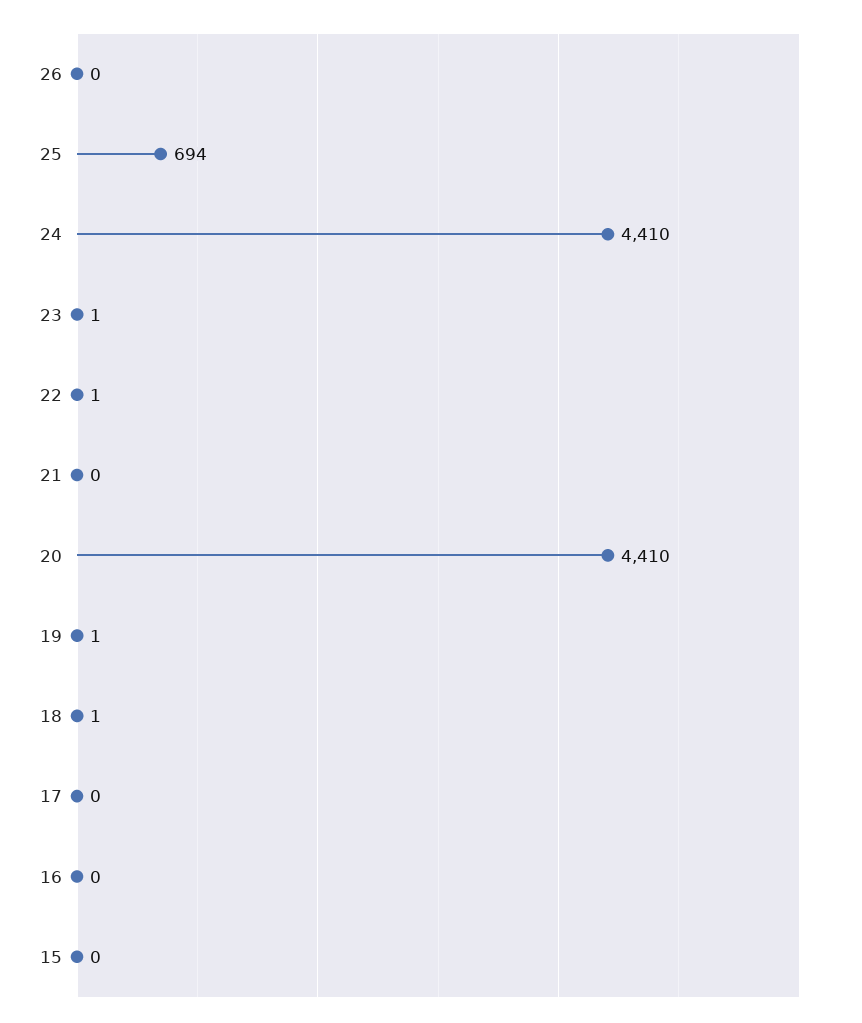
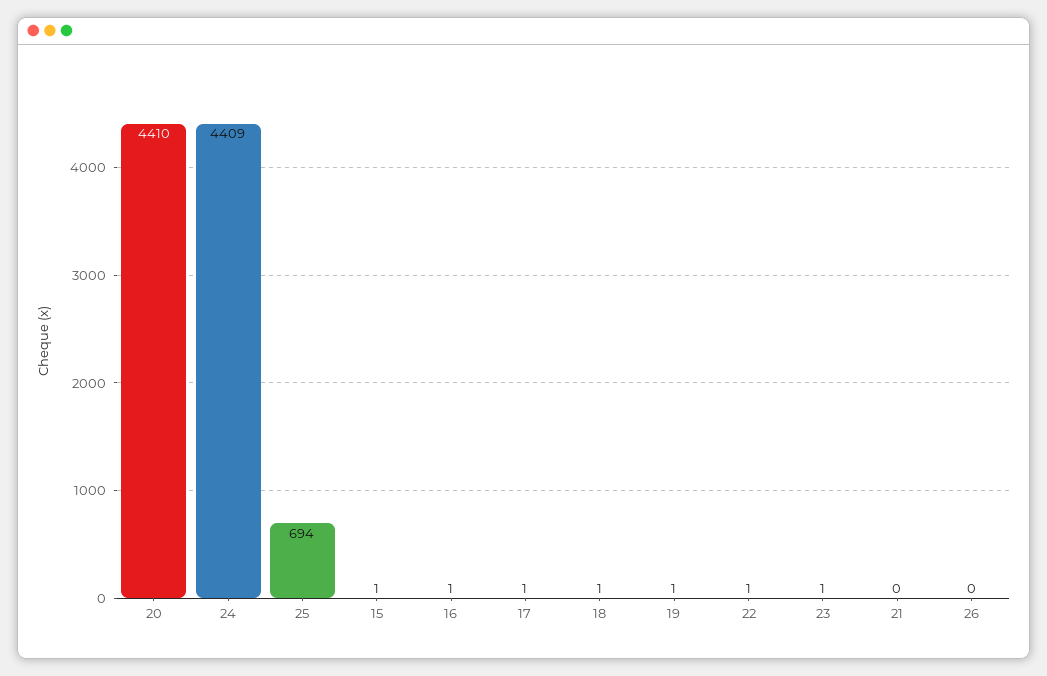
24: 4410 -> 4409
17: 0 -> 1
16: 0 -> 1
15: 0 -> 1

